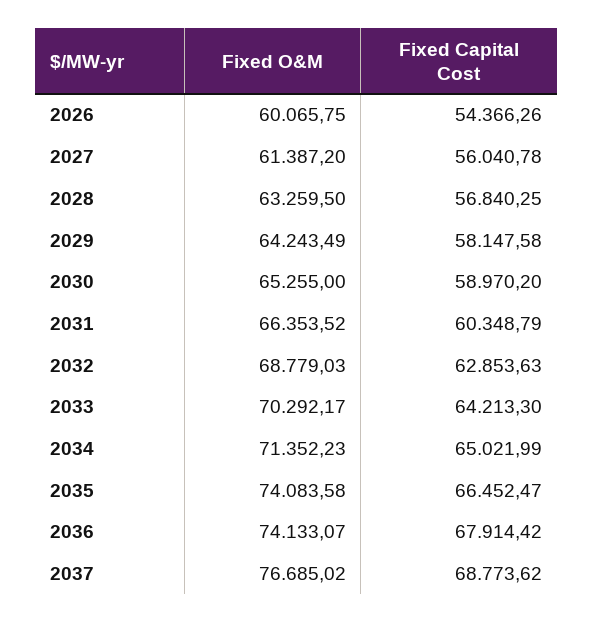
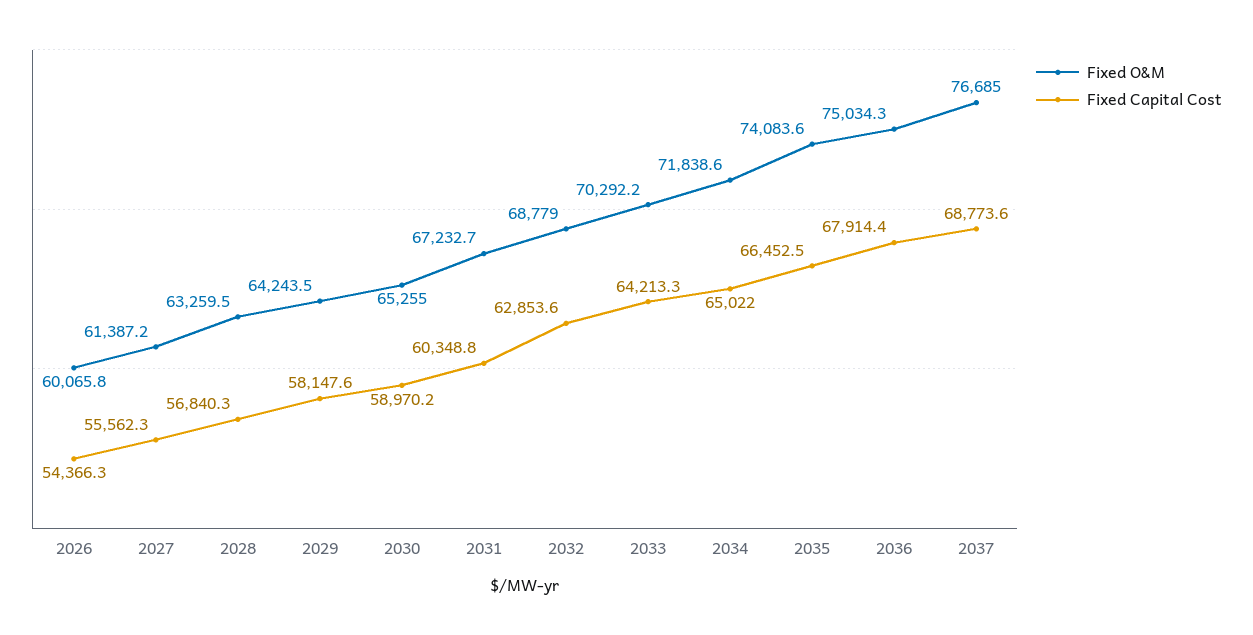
Fixed Capital Cost, 2027: 56040.78 -> 55562.3
Fixed O&M, 2031: 66353.52 -> 67232.7
Fixed O&M, 2034: 71352.23 -> 71838.6
Fixed O&M, 2036: 74133.07 -> 75034.3

